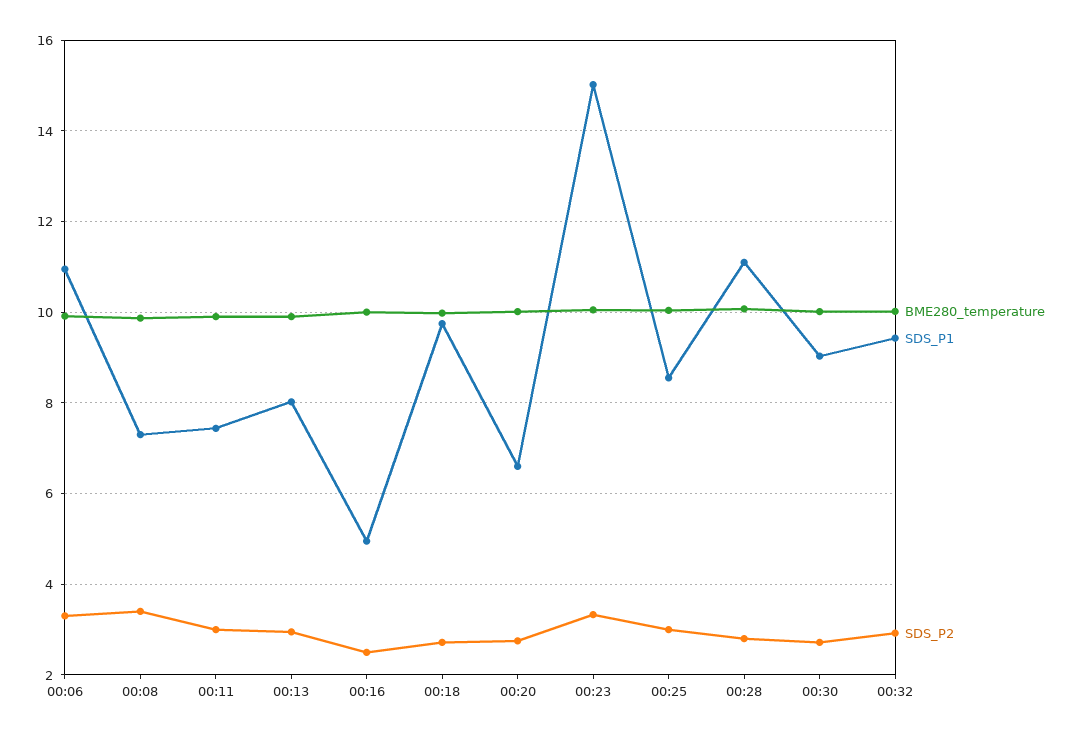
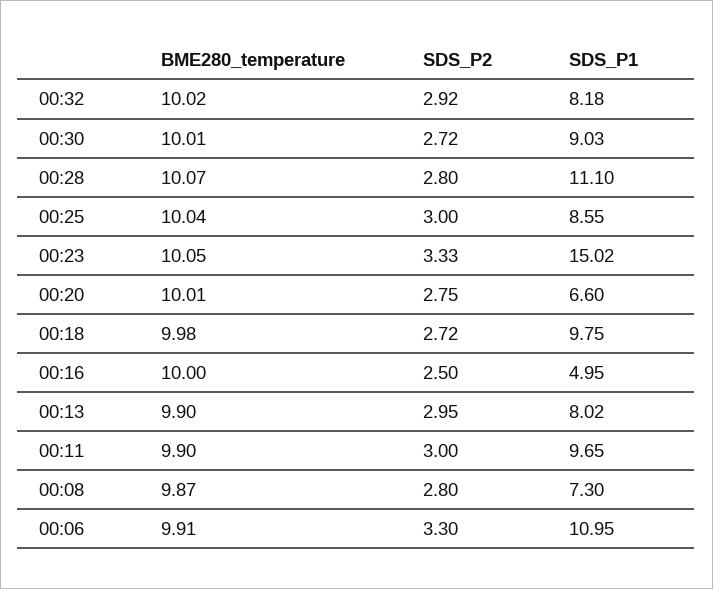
SDS_P2, 00:08: 3.4 -> 2.8
SDS_P1, 00:11: 7.4 -> 9.65
SDS_P1, 00:32: 9.4 -> 8.18

